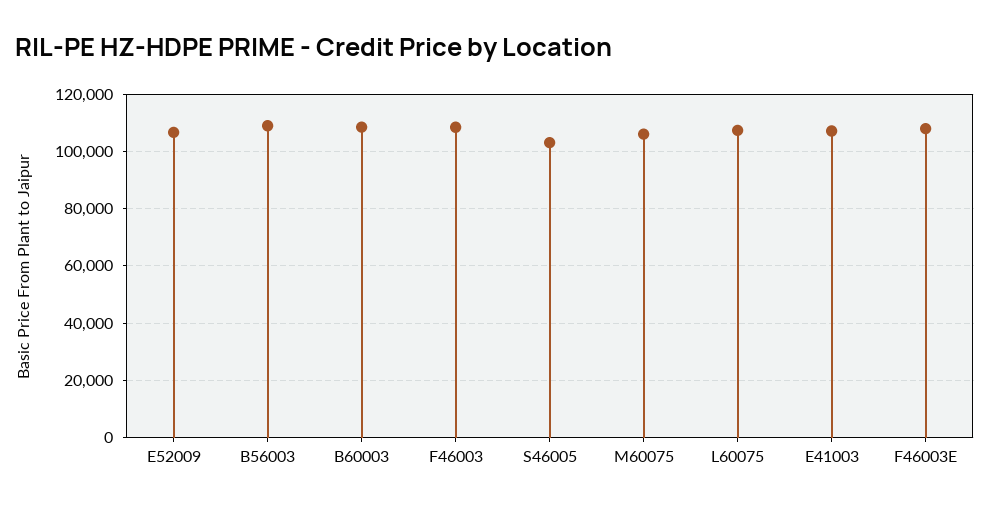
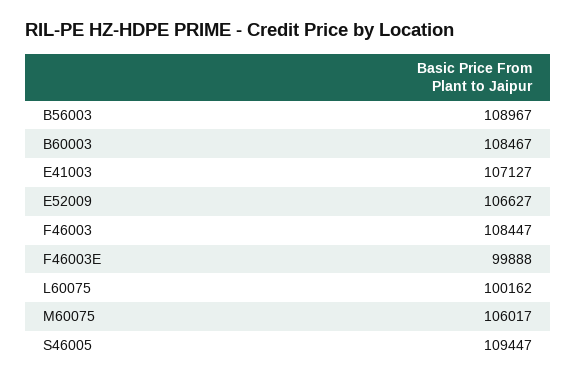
S46005: 102500 -> 109447
L60075: 107500 -> 100162
F46003E: 107500 -> 99888

